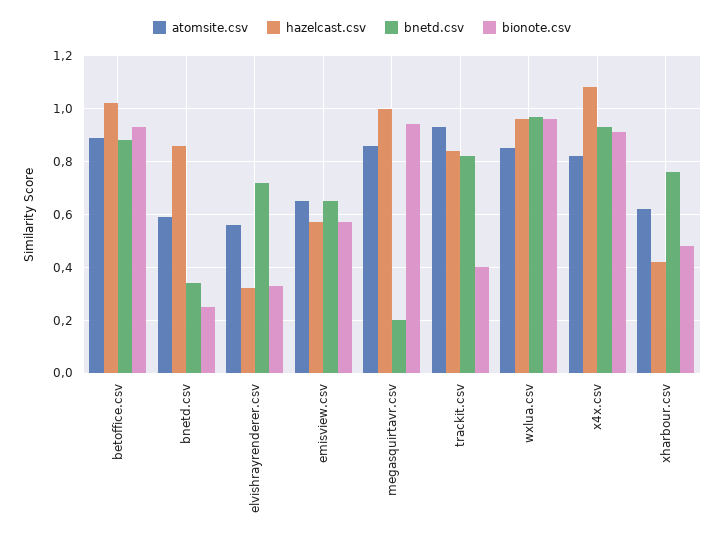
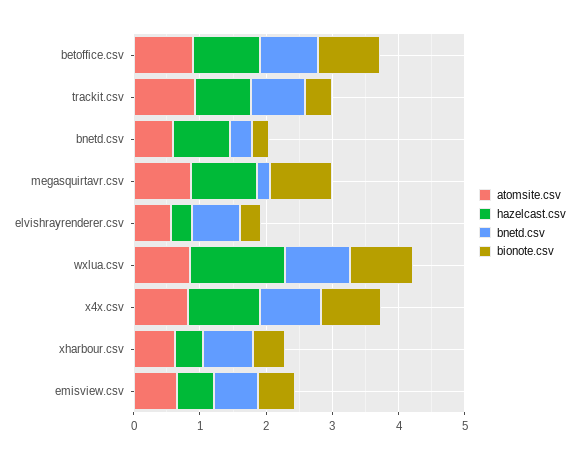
hazelcast.csv, wxlua.csv: 0.95 -> 1.4

